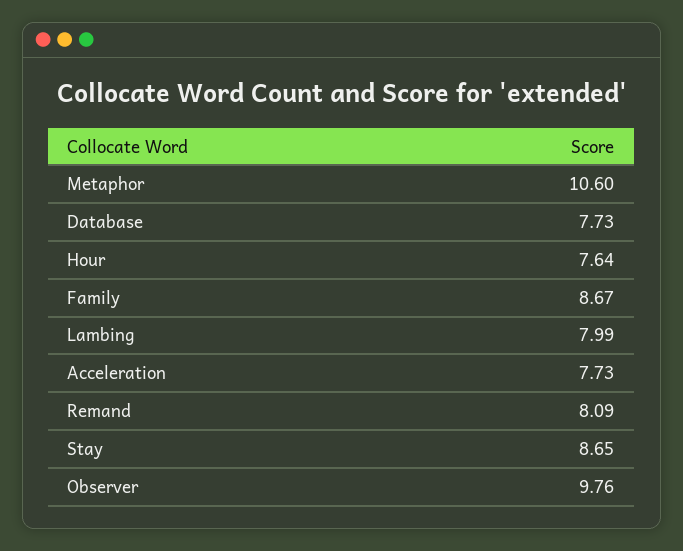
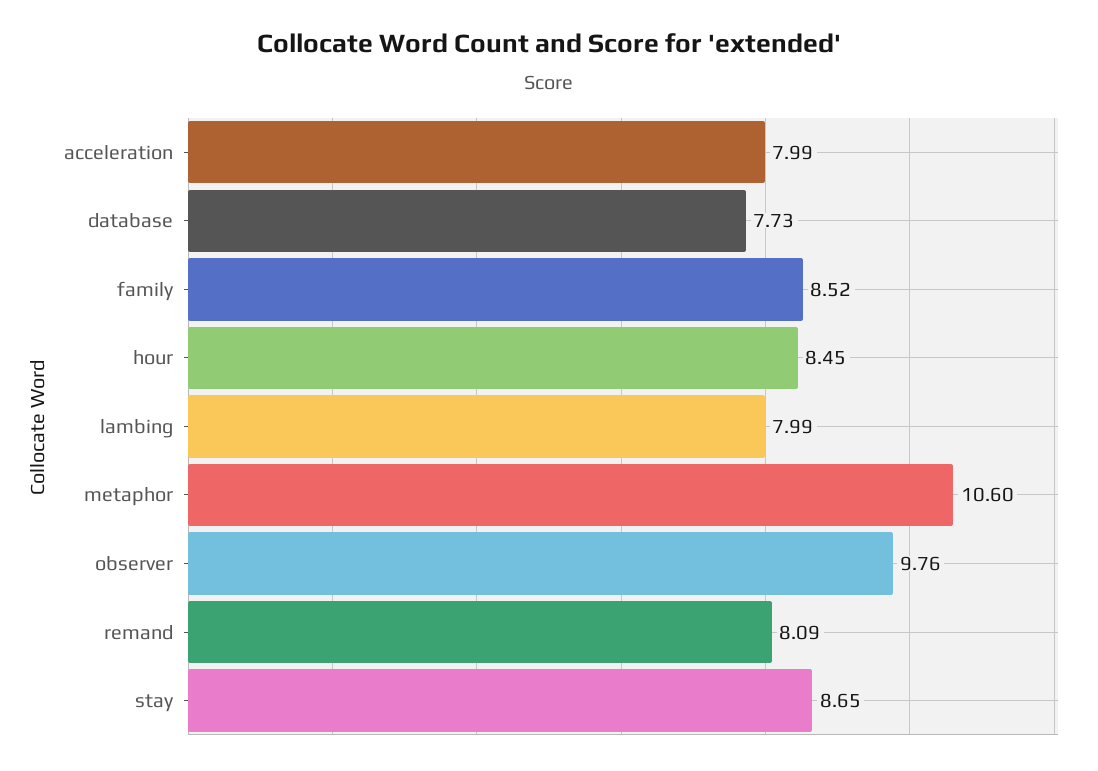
Hour: 7.64 -> 8.45
Family: 8.67 -> 8.52
Acceleration: 7.73 -> 7.99

